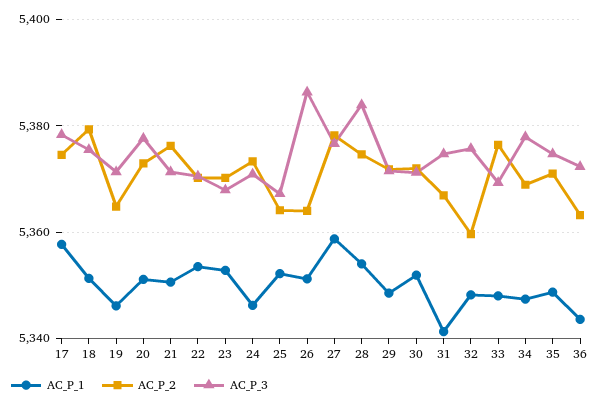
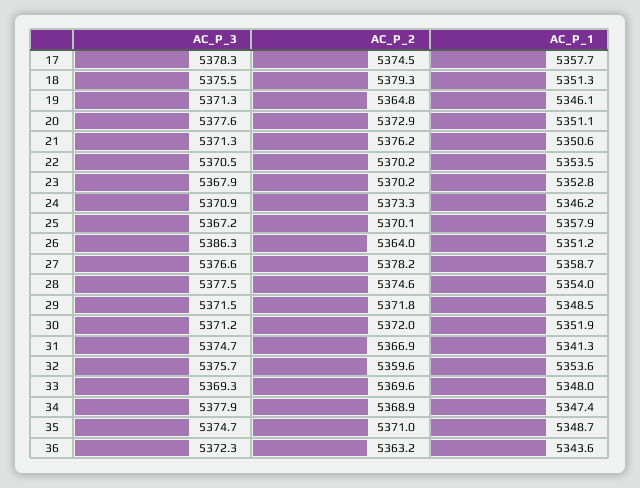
AC_P_1, 25: 5352 -> 5357.9
AC_P_2, 25: 5364 -> 5370.1
AC_P_3, 28: 5384 -> 5377.5
AC_P_1, 32: 5348 -> 5353.6
AC_P_2, 33: 5376 -> 5369.6

